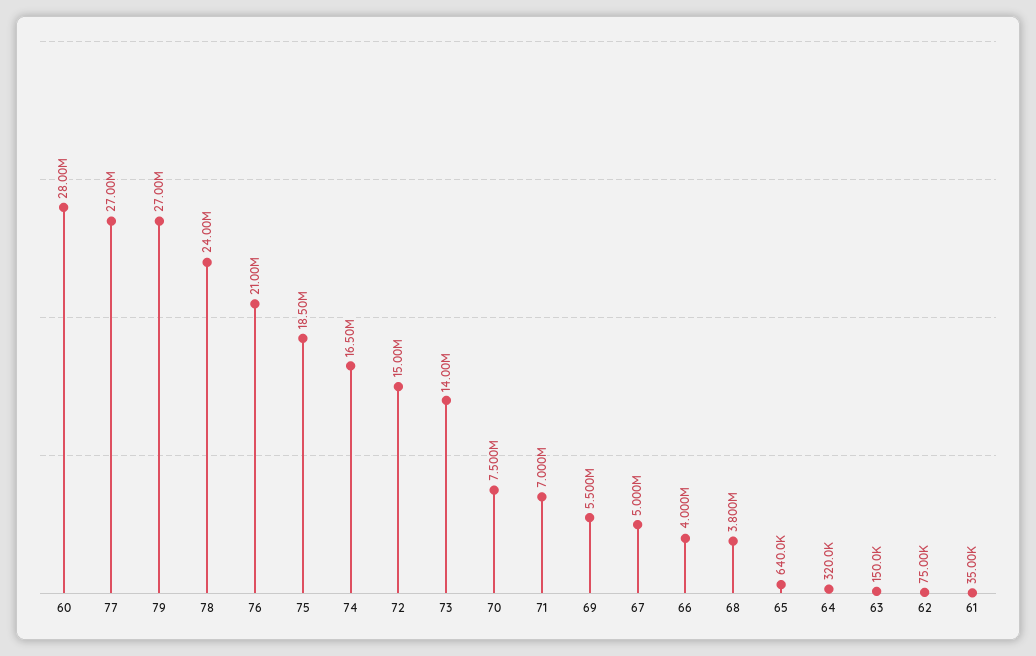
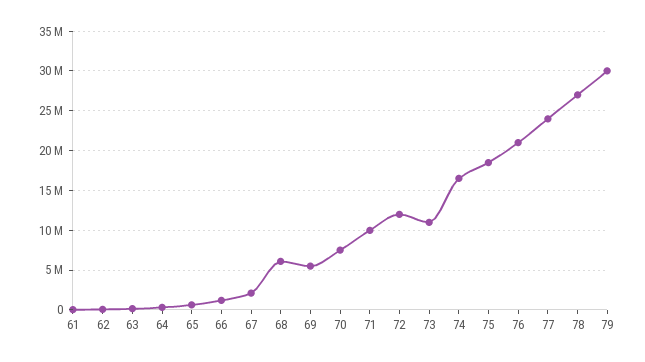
60: 28000000 -> none
77: 27000000 -> 24000000
79: 27000000 -> 30000000
78: 24000000 -> 27000000
72: 15000000 -> 12000000
73: 14000000 -> 11000000
71: 7000000 -> 10000000
67: 5000000 -> 2000000
66: 4000000 -> 1000000
68: 3800000 -> 6000000

